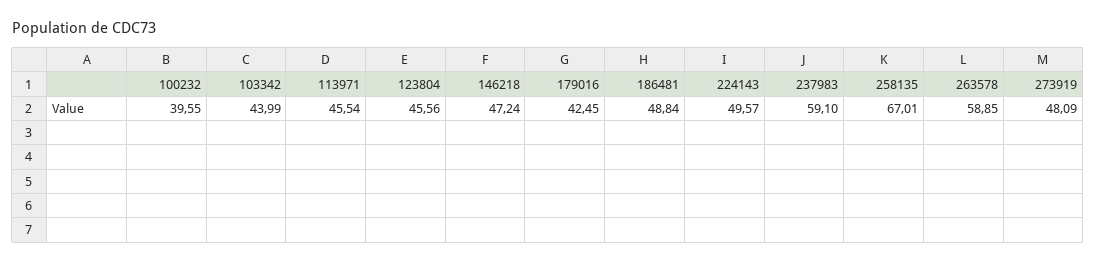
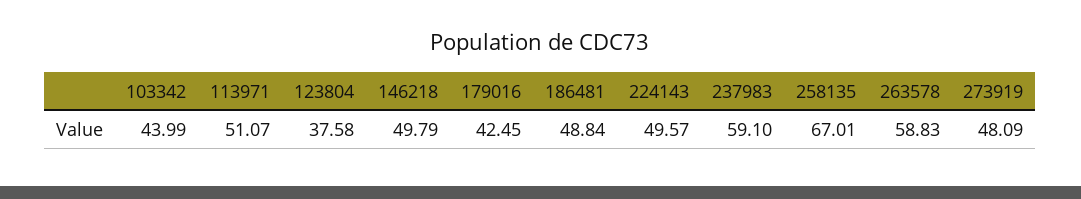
100232: 39.55 -> none
113971: 45.54 -> 51.07
123804: 45.56 -> 37.58
146218: 47.24 -> 49.79
263578: 58.85 -> 58.83

